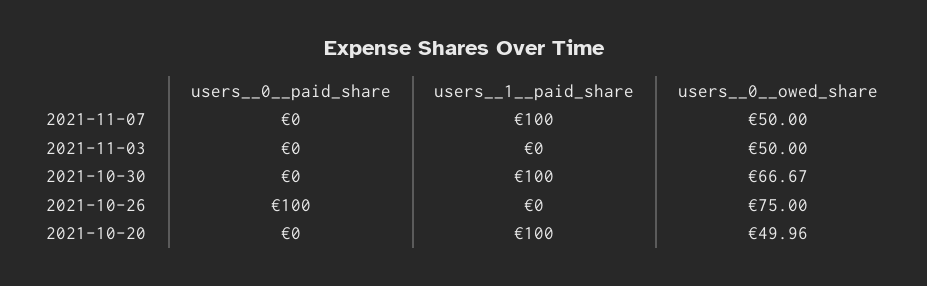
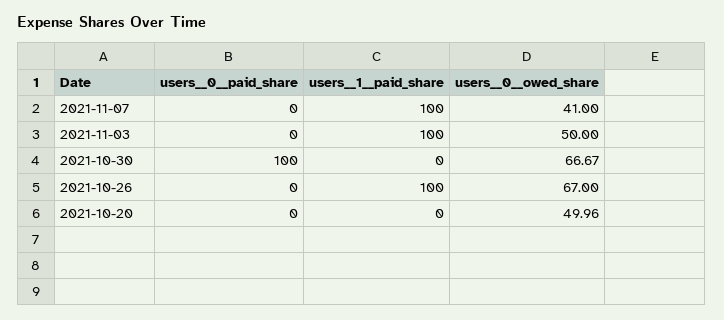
users__0__owed_share, 2021-11-07: 50 -> 41
users__1__paid_share, 2021-11-03: 0 -> 100
users__0__paid_share, 2021-10-30: 0 -> 100
users__1__paid_share, 2021-10-30: 100 -> 0
users__0__paid_share, 2021-10-26: 100 -> 0
users__1__paid_share, 2021-10-26: 0 -> 100
users__0__owed_share, 2021-10-26: 75 -> 67
users__1__paid_share, 2021-10-20: 100 -> 0

